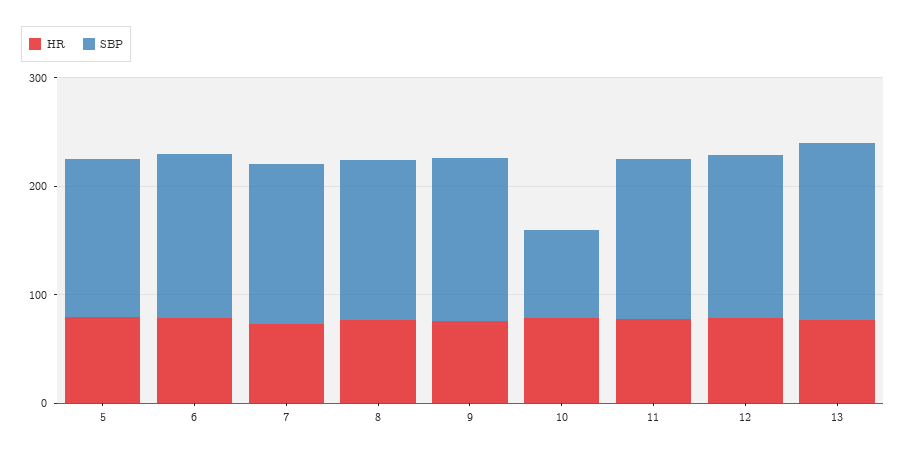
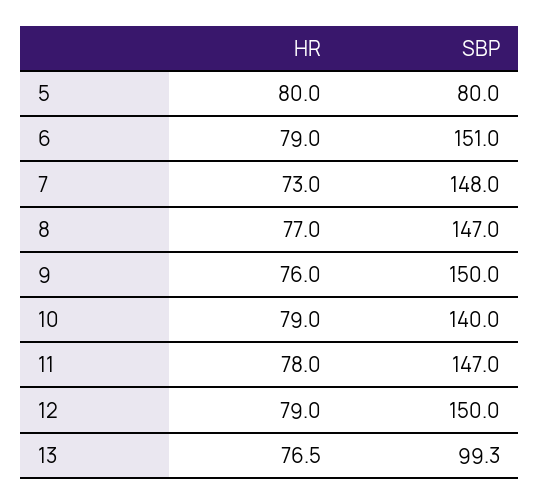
SBP, 5: 140 -> 80
SBP, 10: 80 -> 140
SBP, 13: 160 -> 99.3

